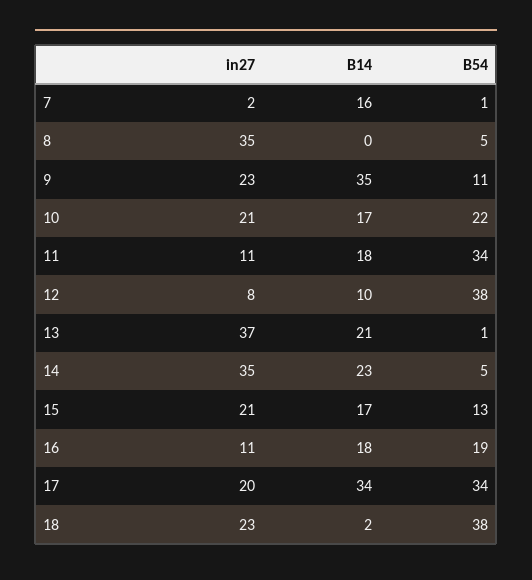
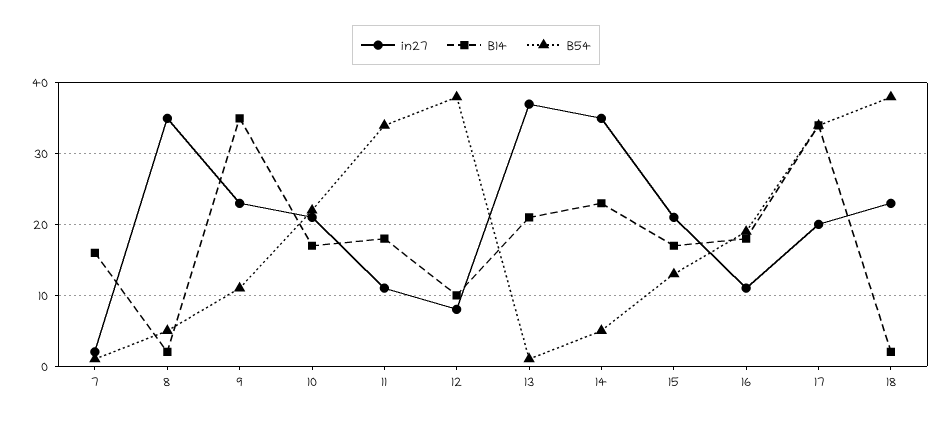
B14, 8: 0 -> 2

